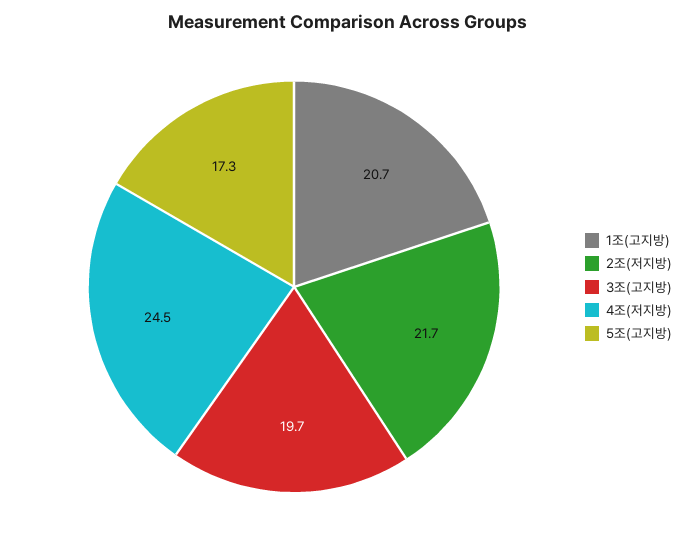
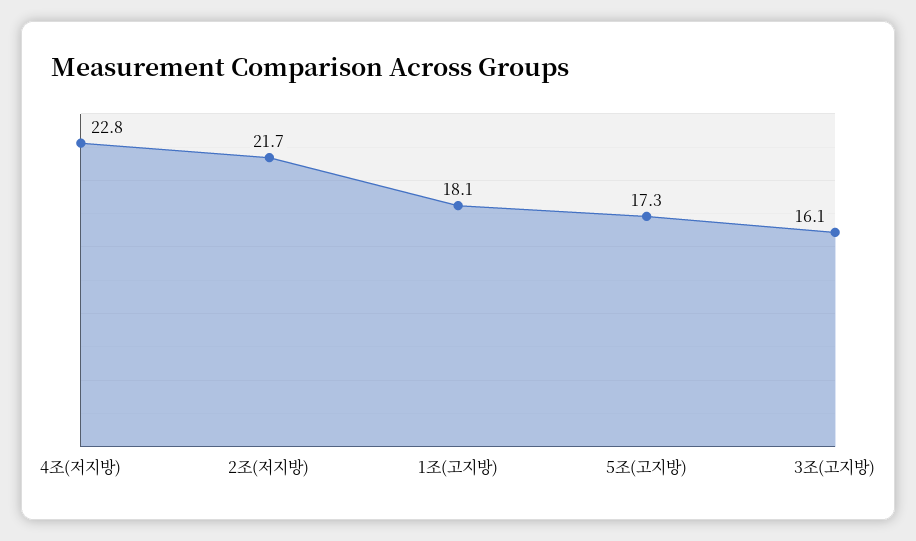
1조(고지방): 20.7 -> 18.1
3조(고지방): 19.7 -> 16.1
4조(저지방): 24.5 -> 22.8

